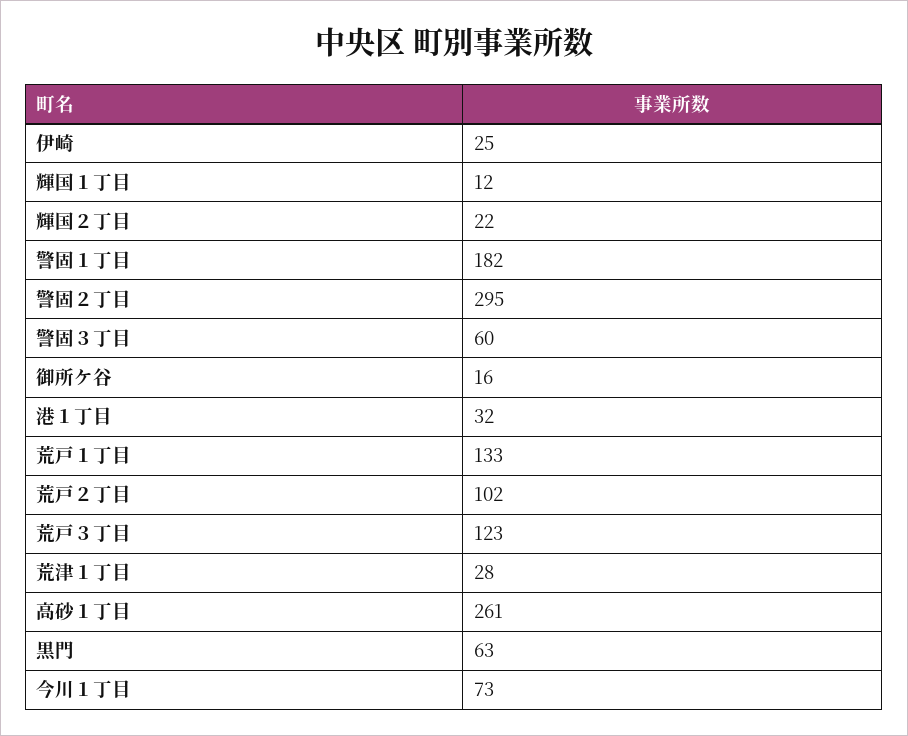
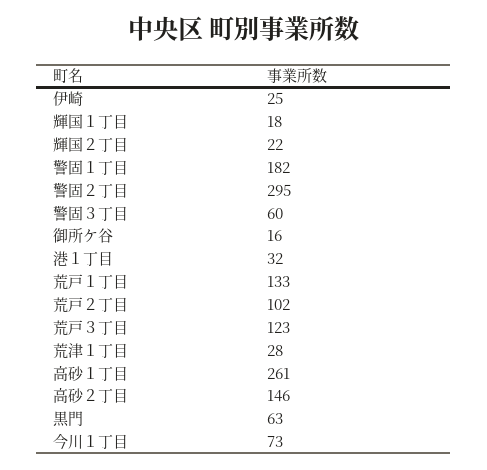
輝国１丁目: 12 -> 18
高砂２丁目: none -> 146

